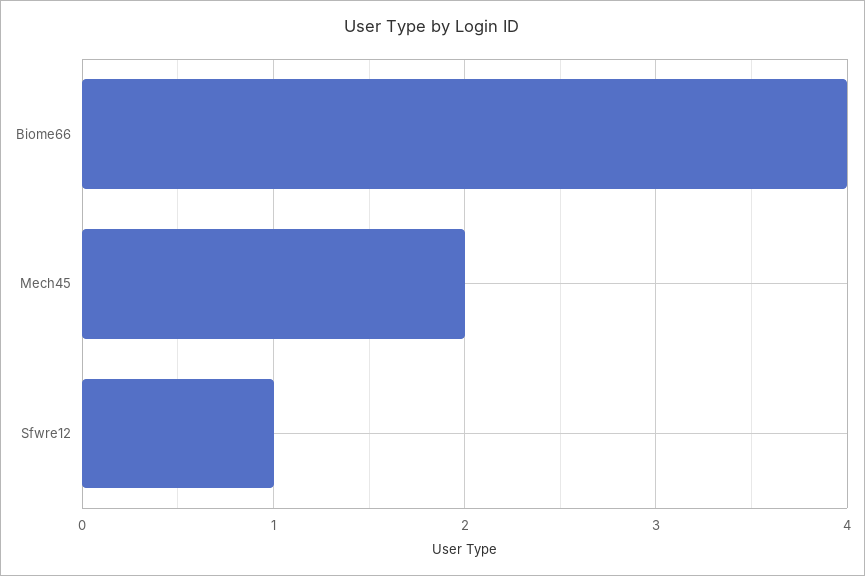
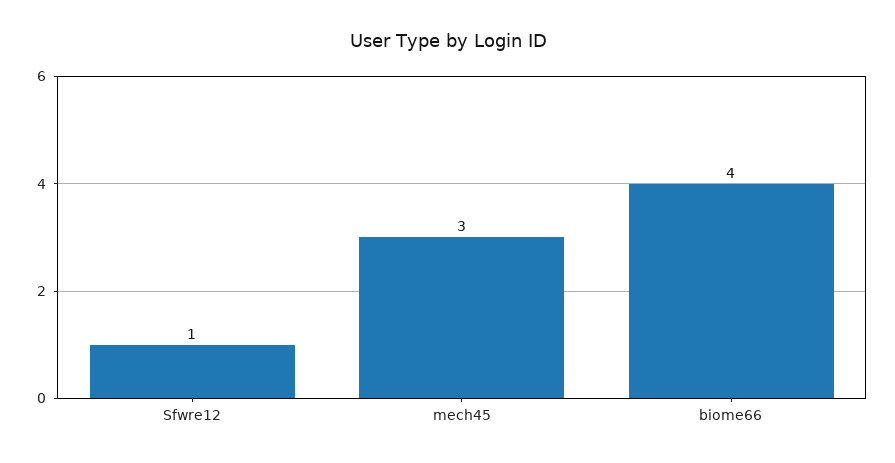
Mech45: 2 -> 3

